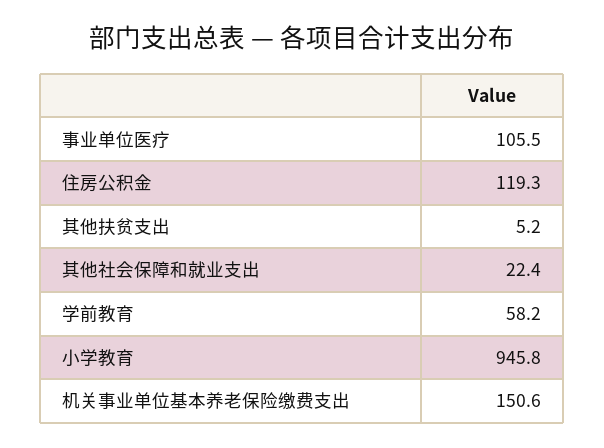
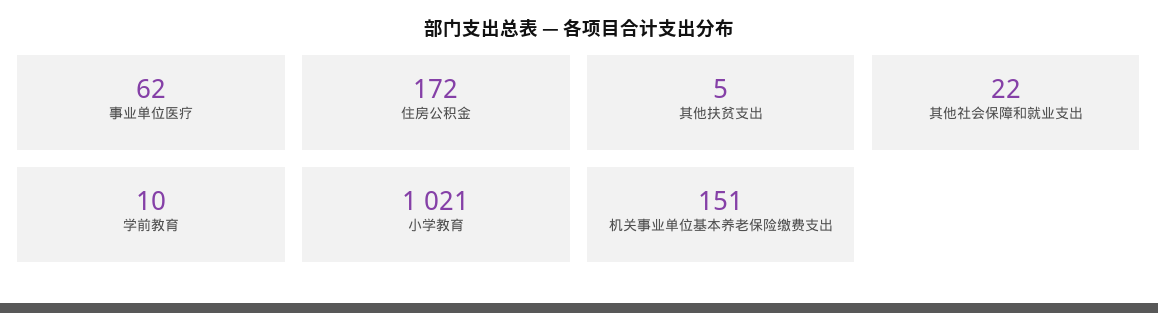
事业单位医疗: 105.5 -> 62
住房公积金: 119.3 -> 172
学前教育: 58.2 -> 10
小学教育: 945.8 -> 1021

